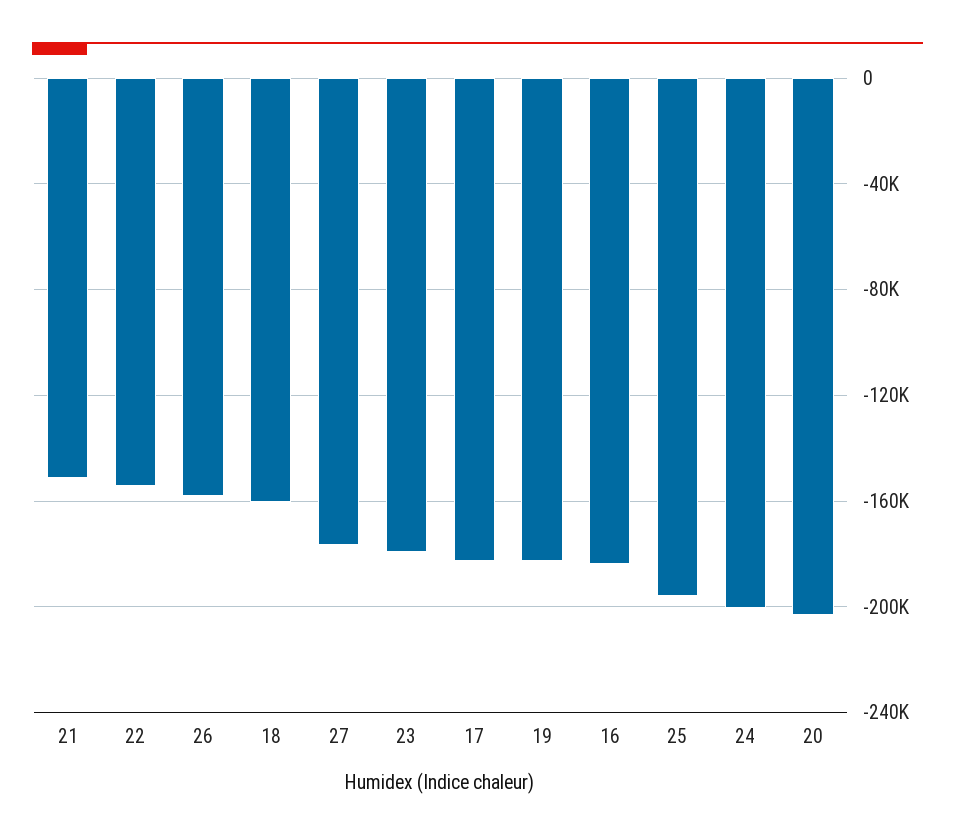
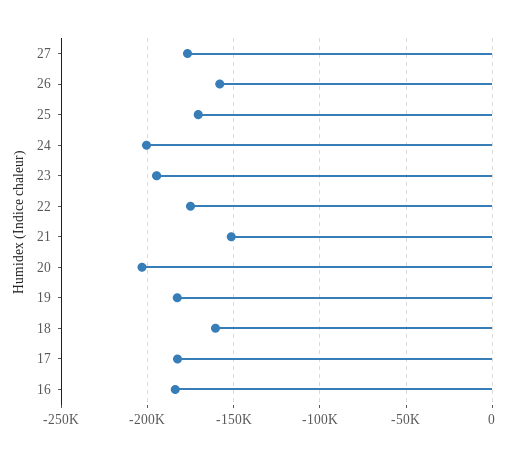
22: -155000 -> -175000
23: -180000 -> -195000
25: -195000 -> -170000

